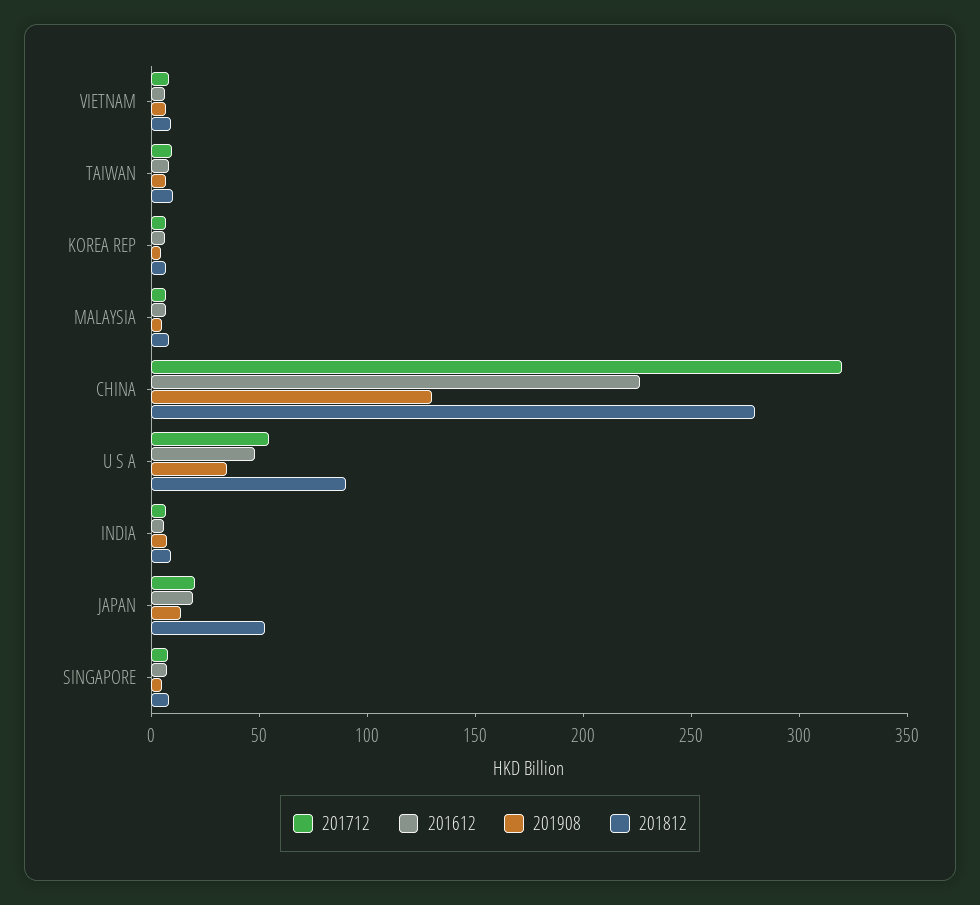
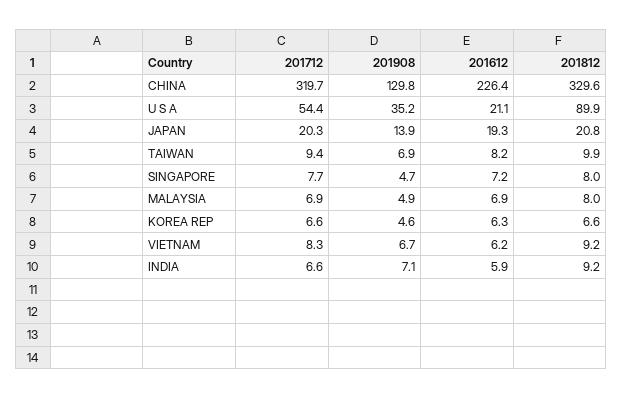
201812, CHINA: 280 -> 329.6
201612, U S A: 50 -> 21.1
201812, JAPAN: 50 -> 20.8

